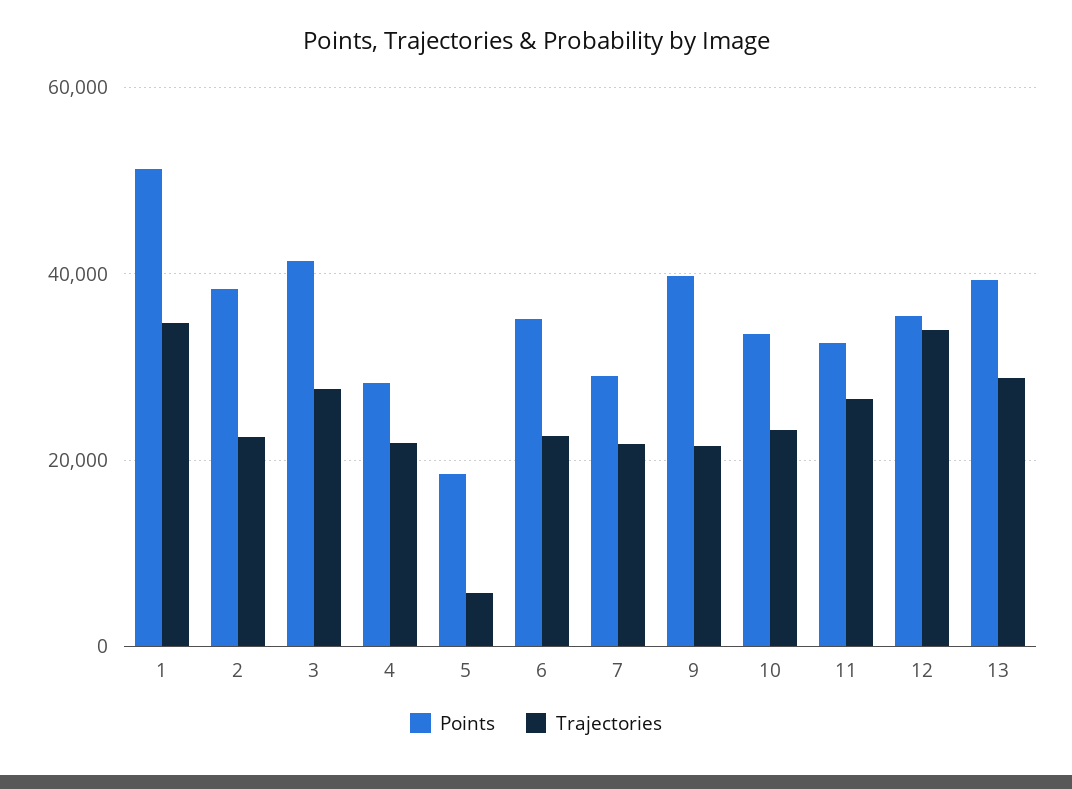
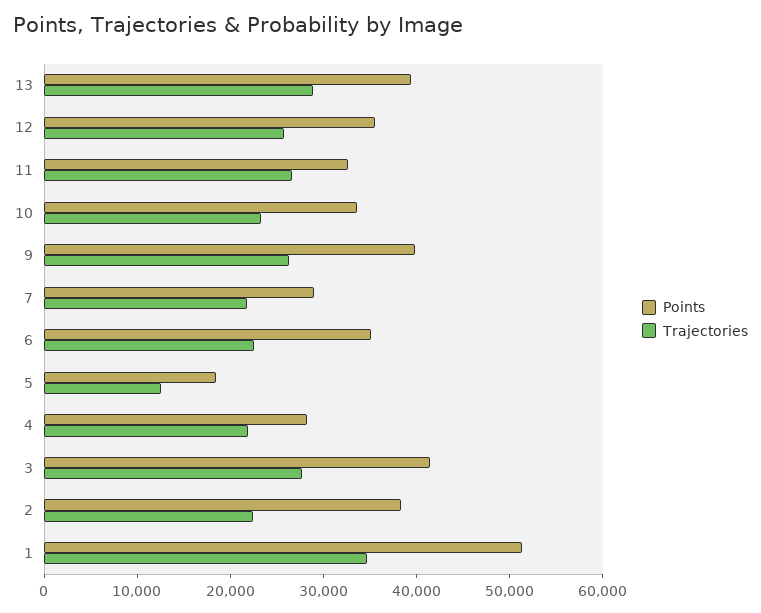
Trajectories, 5: 6000 -> 12000
Trajectories, 9: 22000 -> 26000
Trajectories, 12: 34000 -> 26000

